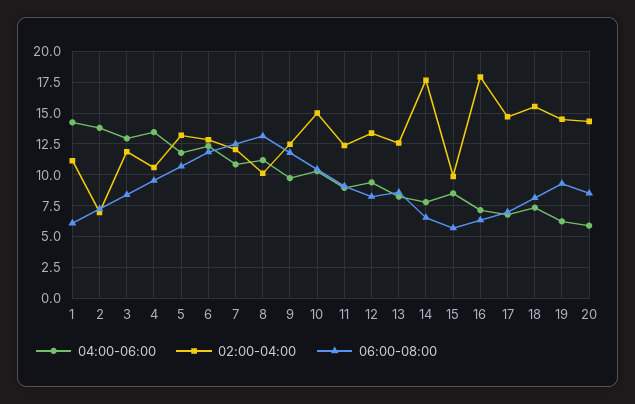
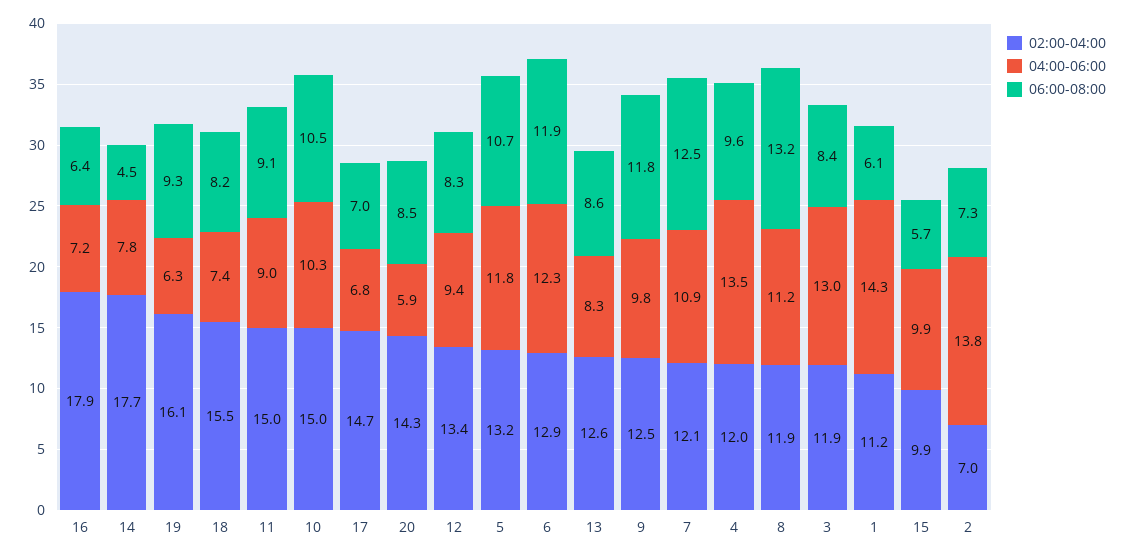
02:00-04:00, 4: 10.5 -> 12
02:00-04:00, 8: 10 -> 11.9
02:00-04:00, 11: 12.5 -> 15
06:00-08:00, 14: 6.5 -> 4.5
04:00-06:00, 15: 8.5 -> 9.9
02:00-04:00, 19: 14.5 -> 16.1

